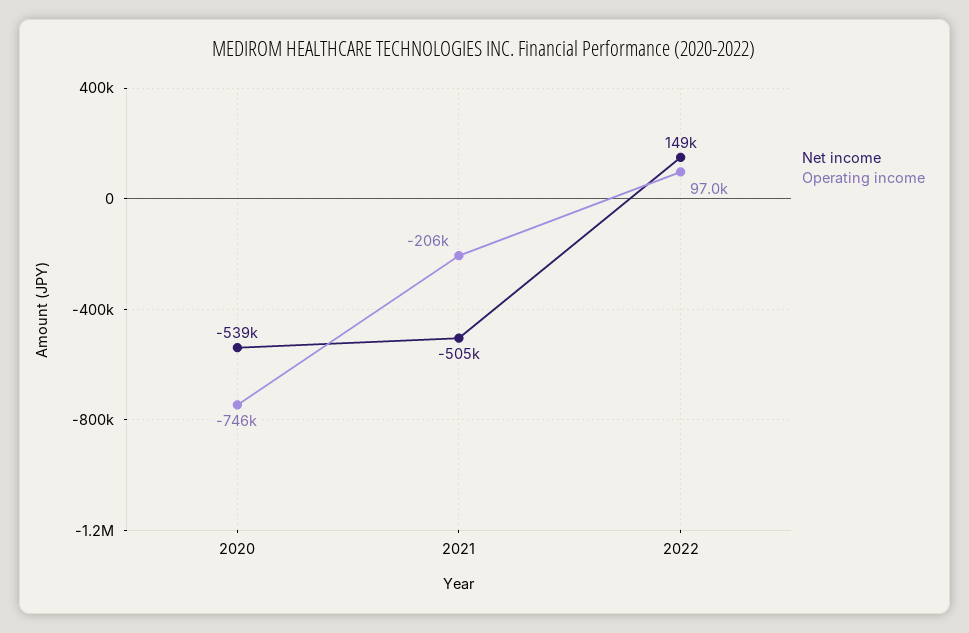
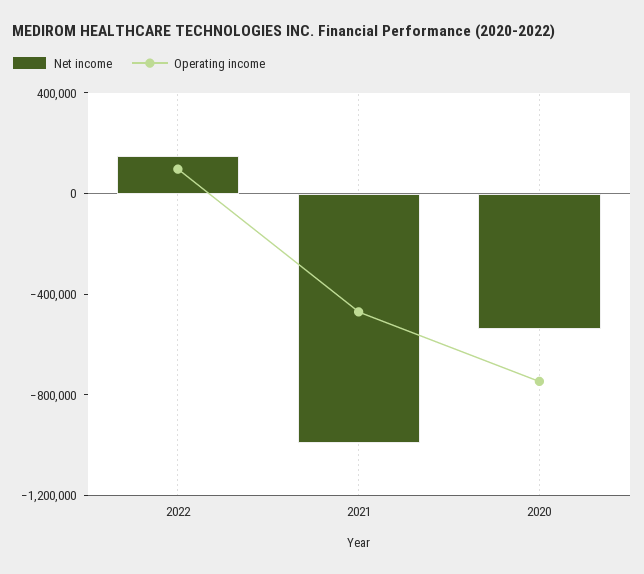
Net income, 2021: -505000 -> -1000000
Operating income, 2021: -206000 -> -500000

